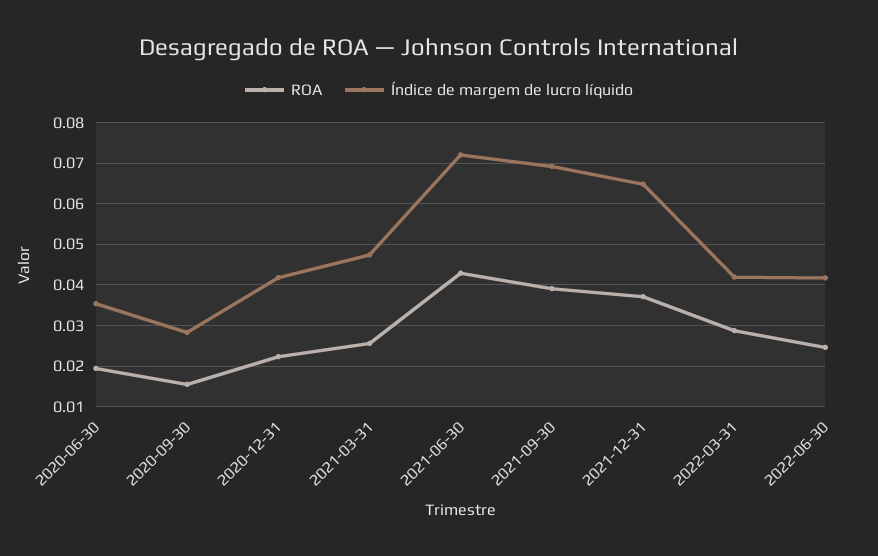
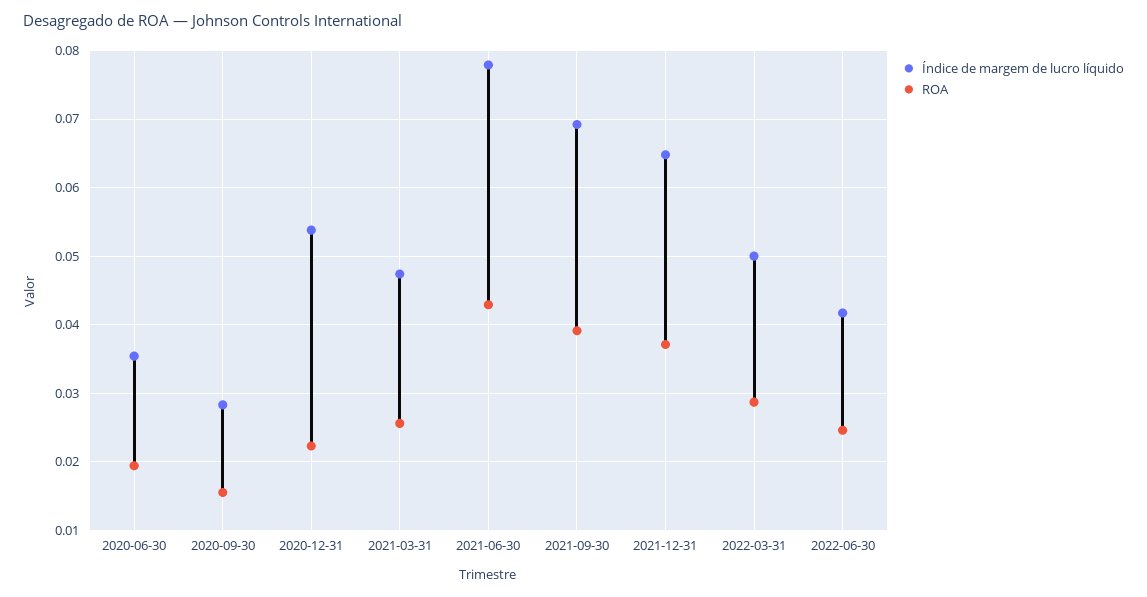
Índice de margem de lucro líquido, 2020-12-31: 0.042 -> 0.054
Índice de margem de lucro líquido, 2021-06-30: 0.072 -> 0.078
Índice de margem de lucro líquido, 2022-03-31: 0.042 -> 0.05

